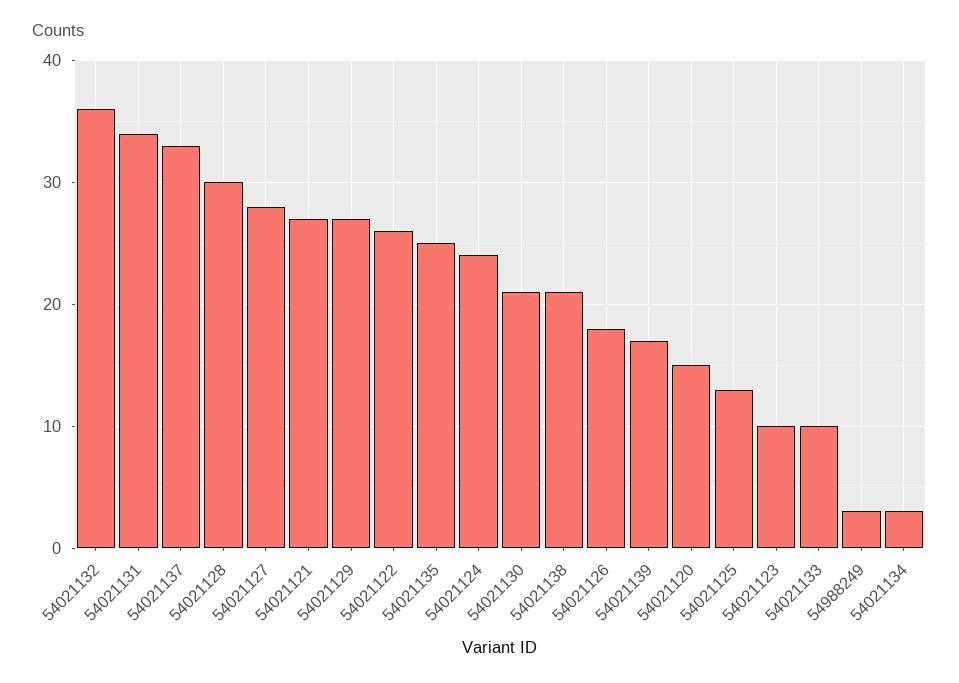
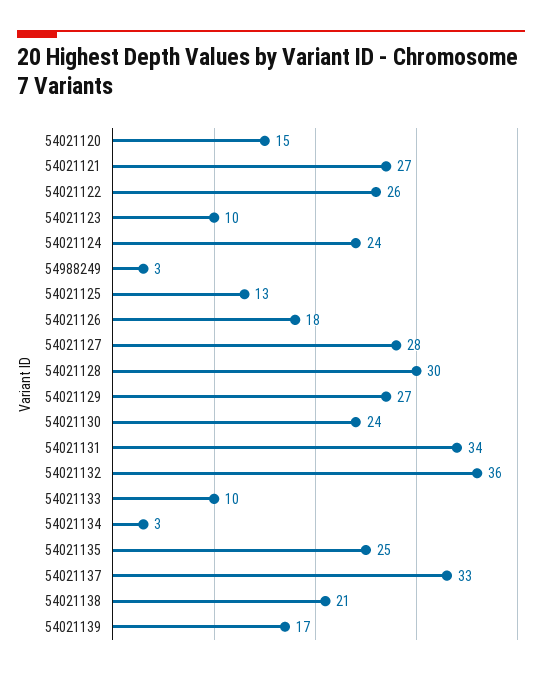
54021130: 21 -> 24

